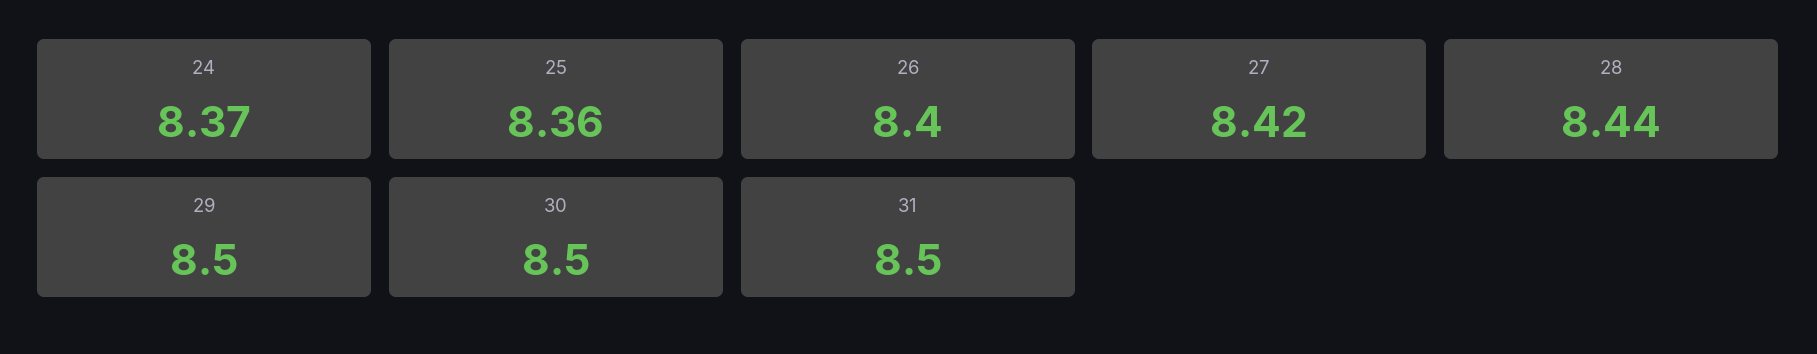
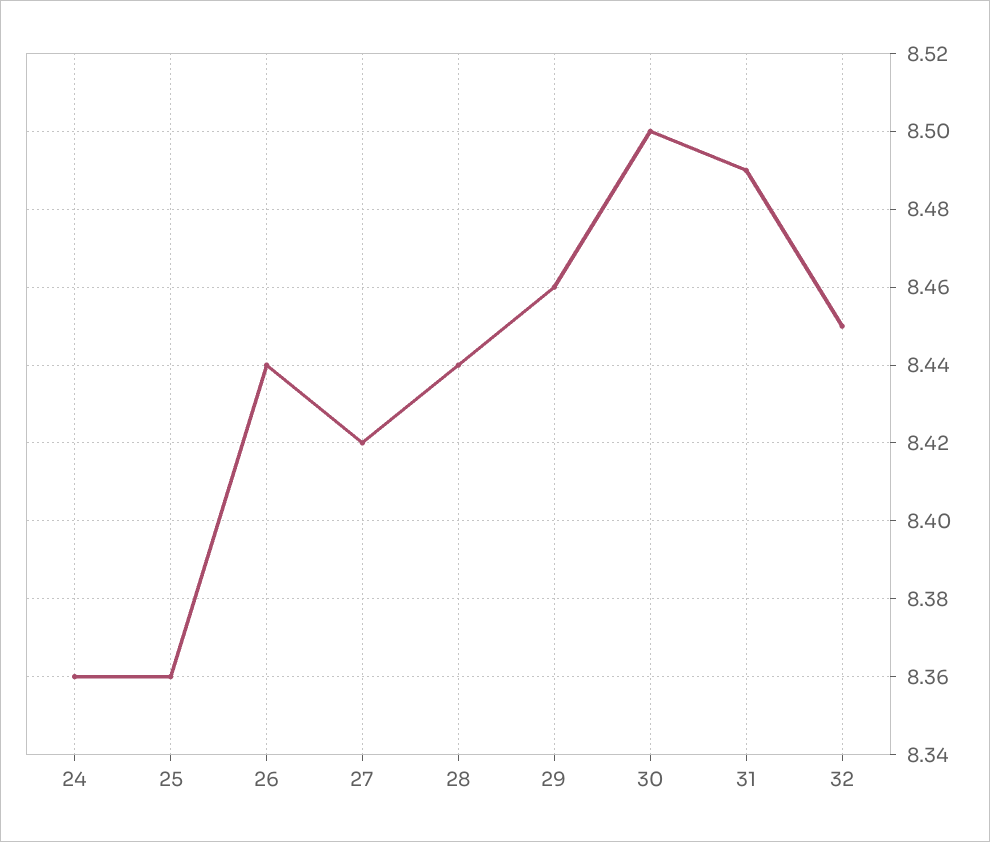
24: 8.37 -> 8.36
26: 8.4 -> 8.44
29: 8.5 -> 8.46
31: 8.5 -> 8.49
32: none -> 8.45

